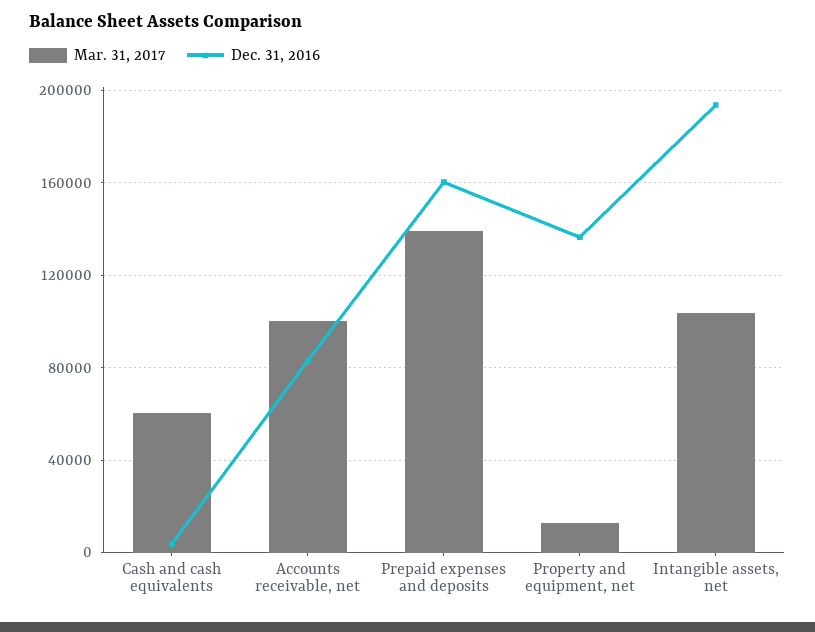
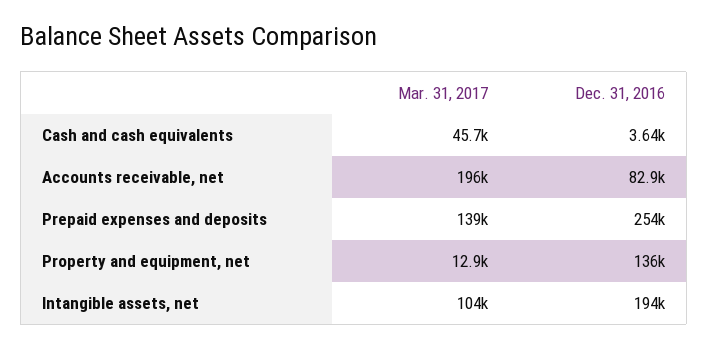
Mar. 31, 2017, Cash and cash equivalents: 60000 -> 45700
Mar. 31, 2017, Accounts receivable, net: 100000 -> 196000
Dec. 31, 2016, Prepaid expenses and deposits: 160000 -> 254000

